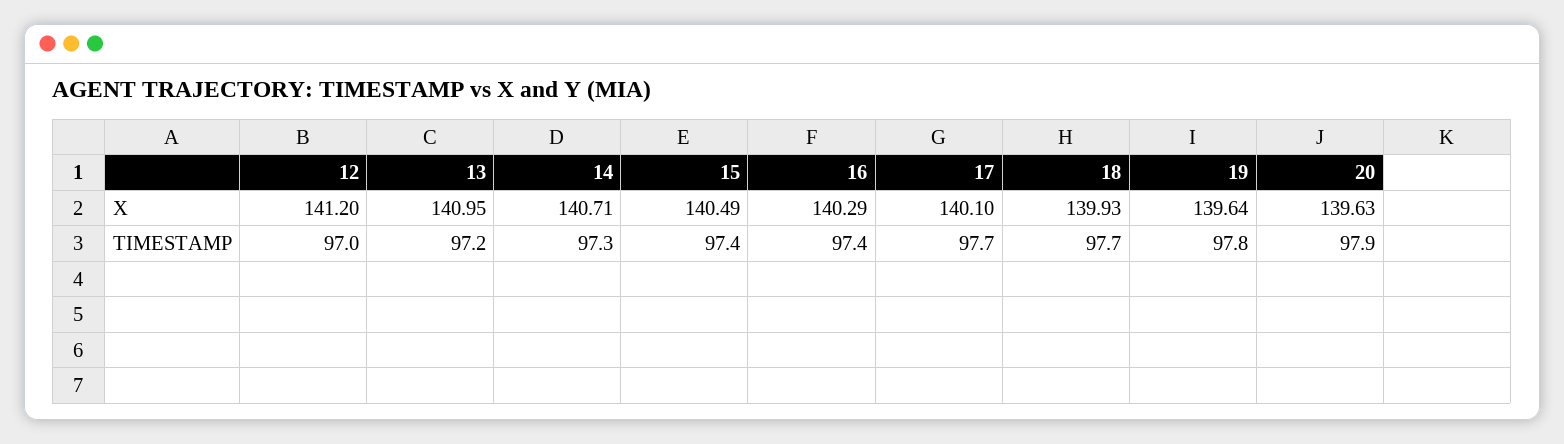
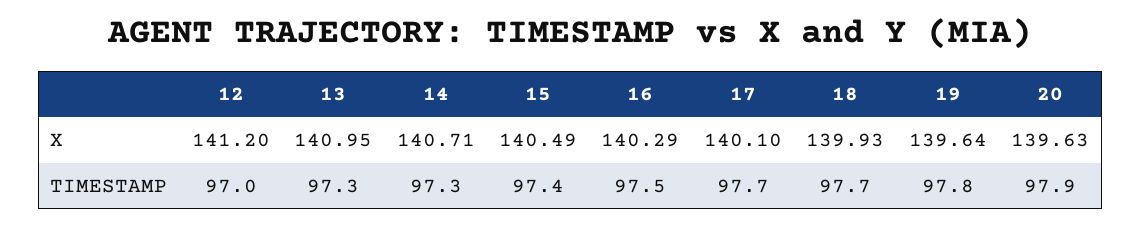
13, TIMESTAMP: 97.2 -> 97.3
16, TIMESTAMP: 97.4 -> 97.5

